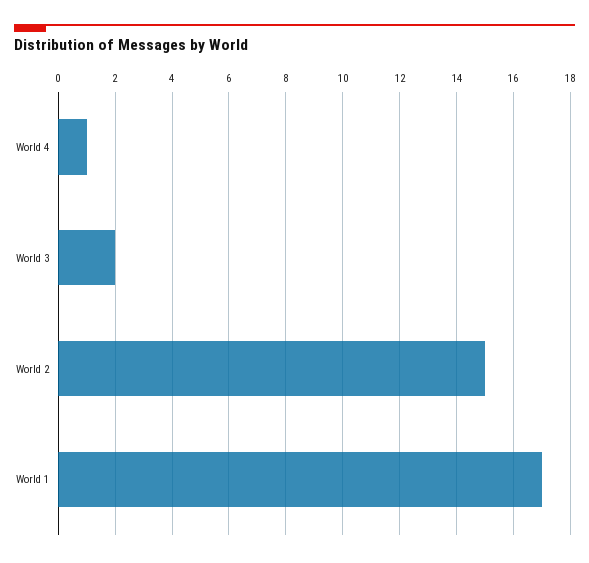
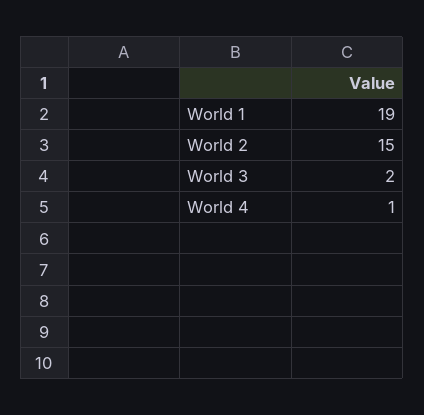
World 1: 17 -> 19

